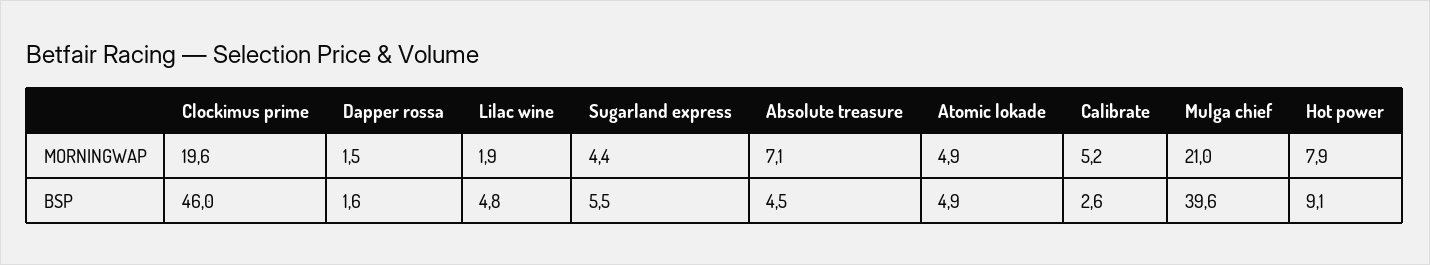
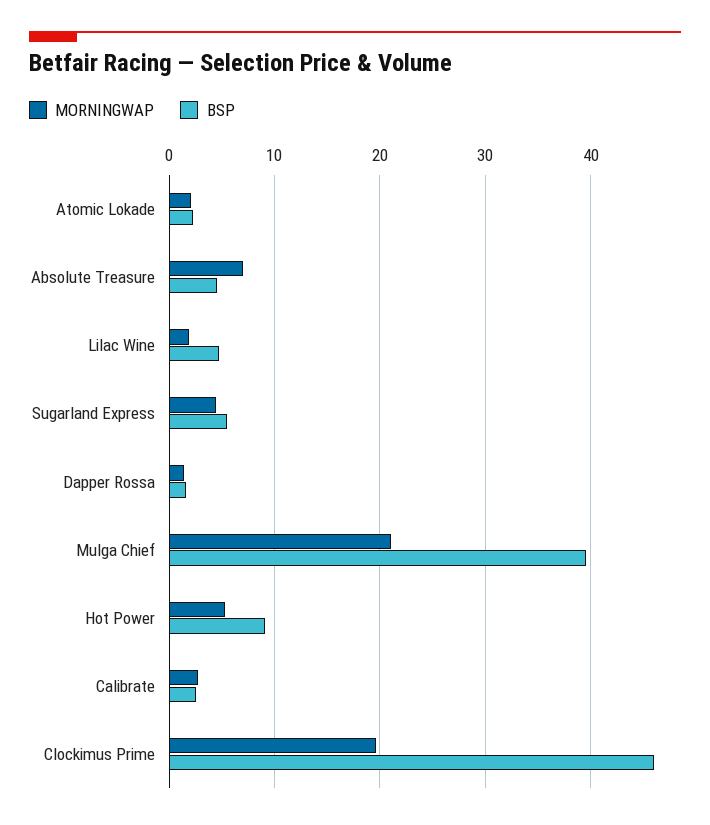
MORNINGWAP, Atomic lokade: 4.9 -> 2
MORNINGWAP, Calibrate: 5.2 -> 3
MORNINGWAP, Hot power: 7.9 -> 5
BSP, Atomic lokade: 4.9 -> 2

